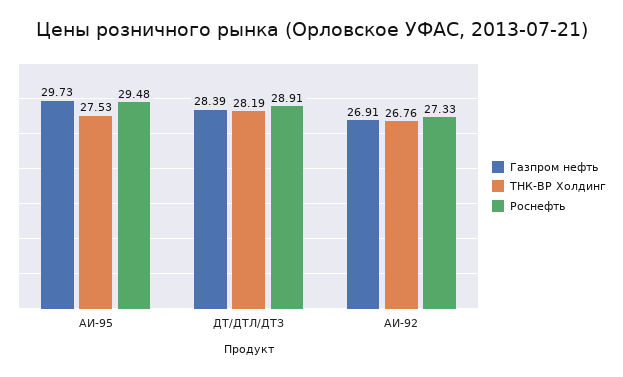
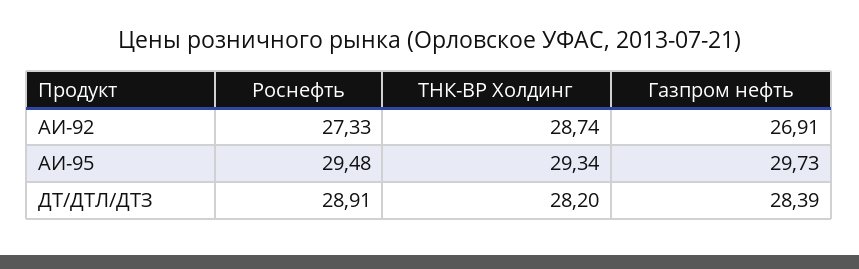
ТНК-ВР Холдинг, АИ-95: 27.53 -> 29.34
ТНК-ВР Холдинг, ДТ/ДТЛ/ДТЗ: 28.19 -> 28.2
ТНК-ВР Холдинг, АИ-92: 26.76 -> 28.74

